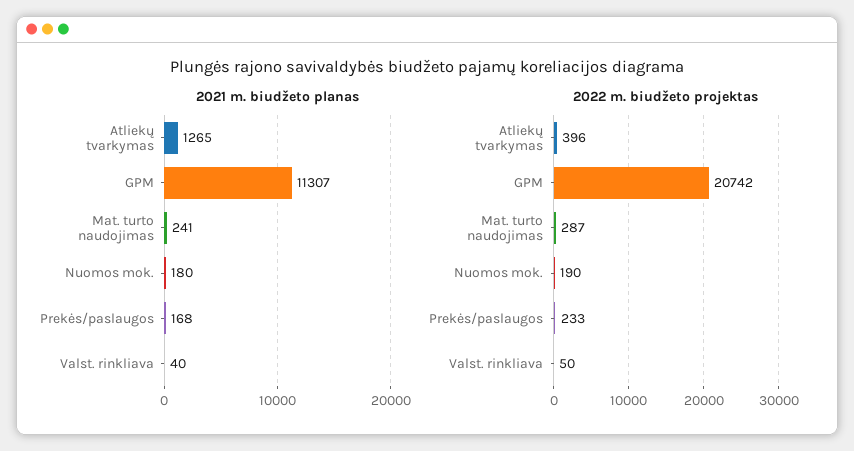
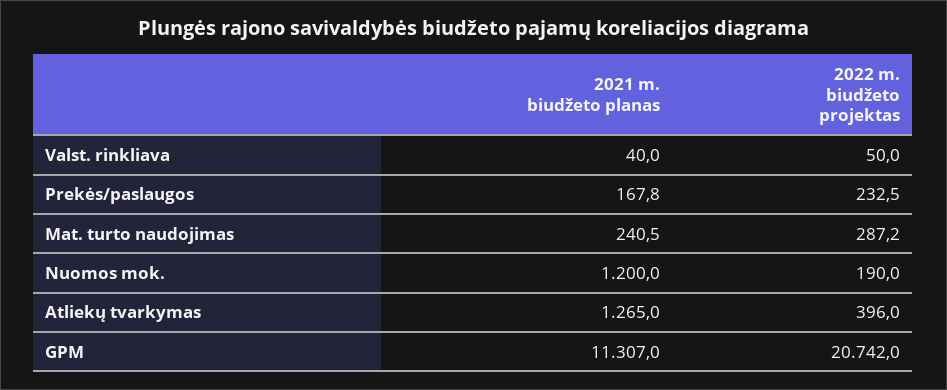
2021 m. biudžeto planas, Nuomos mok.: 180 -> 1200

